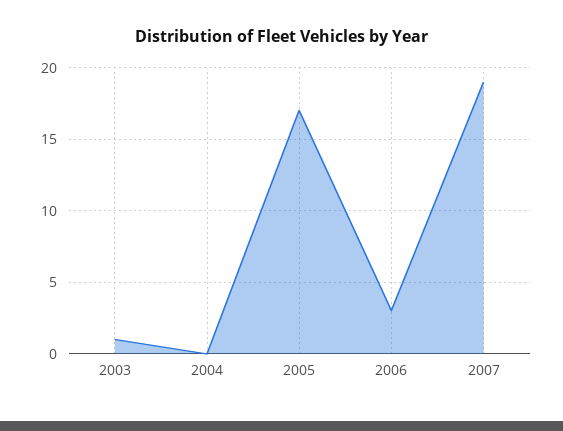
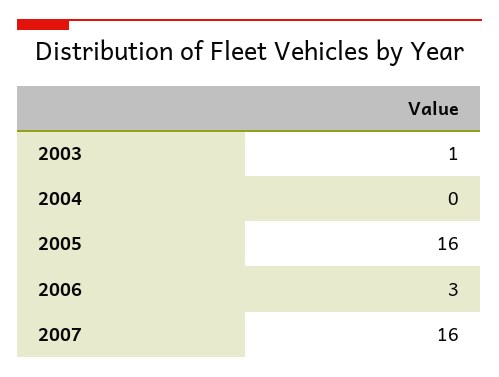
2005: 17 -> 16
2007: 19 -> 16

